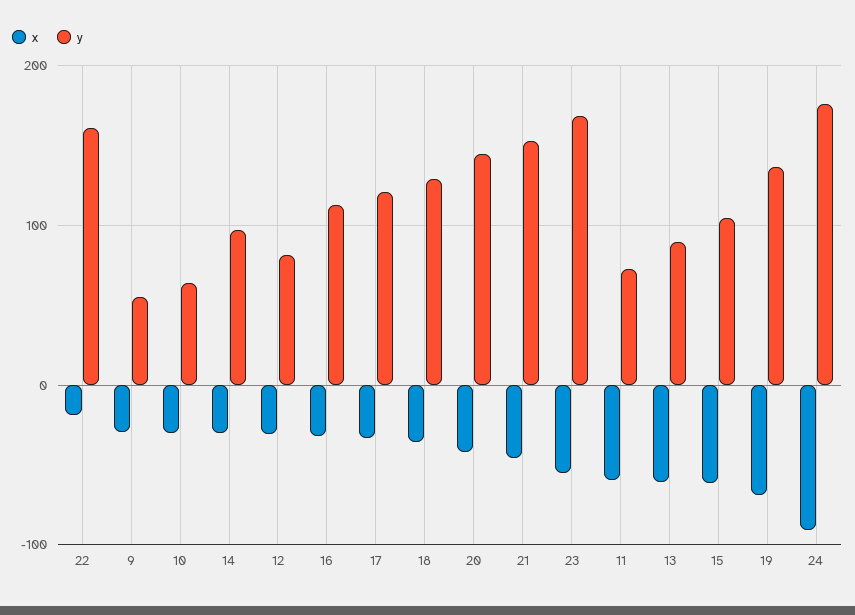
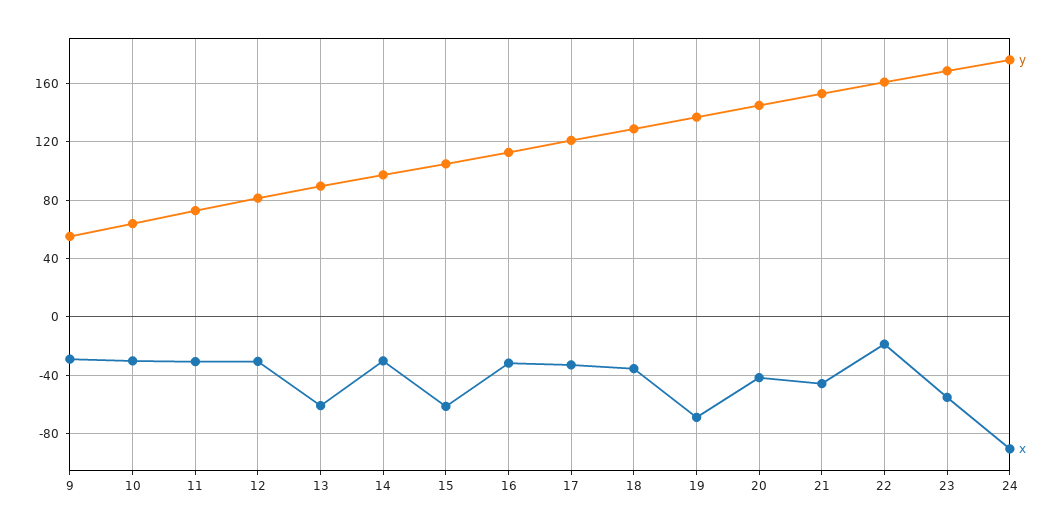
x, 11: -60 -> -30

